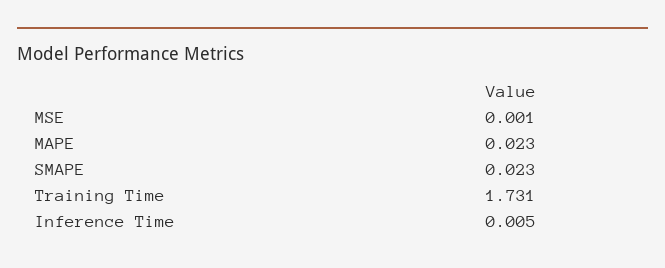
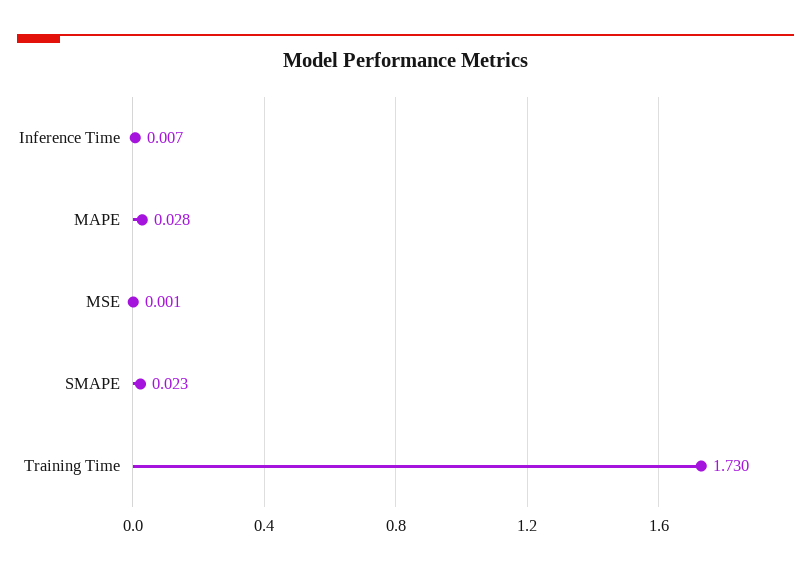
MAPE: 0.023 -> 0.028
Training Time: 1.731 -> 1.73
Inference Time: 0.005 -> 0.007

